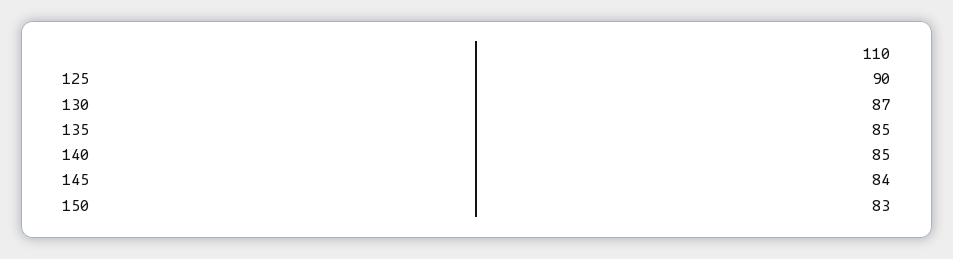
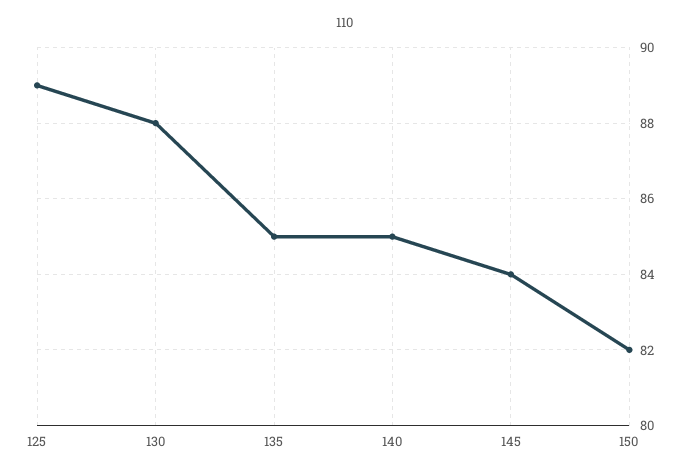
125: 90 -> 89
130: 87 -> 88
150: 83 -> 82

